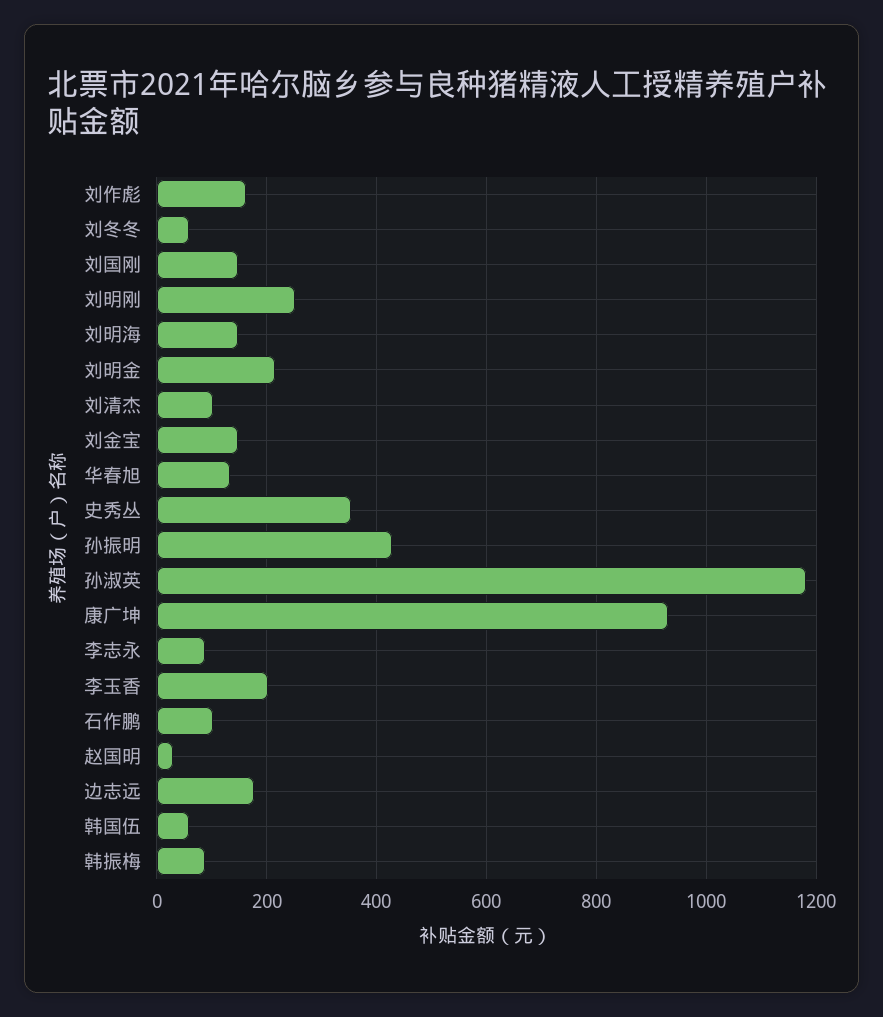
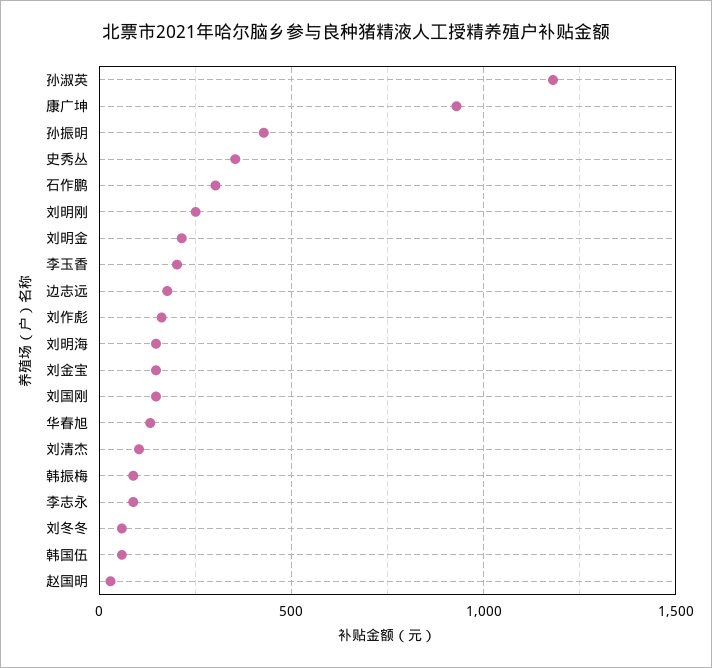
石作鹏: 100 -> 300

